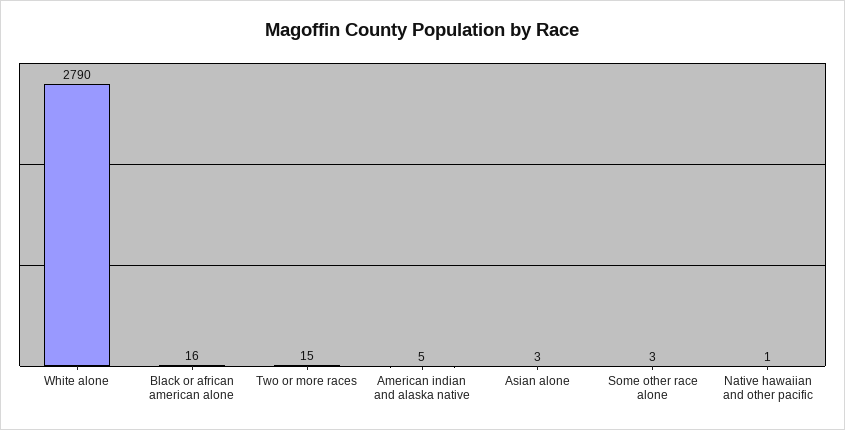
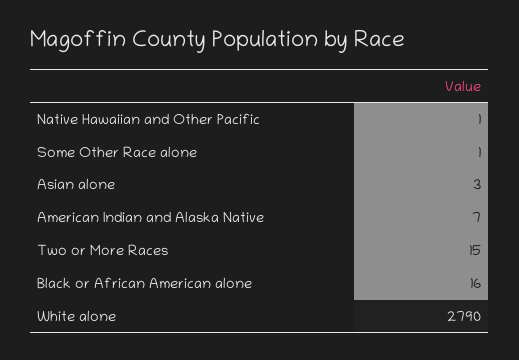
American indian and alaska native: 5 -> 7
Some other race alone: 3 -> 1

